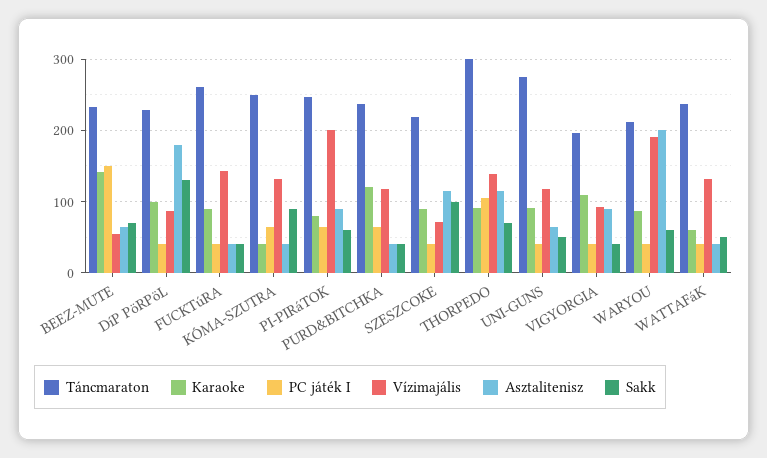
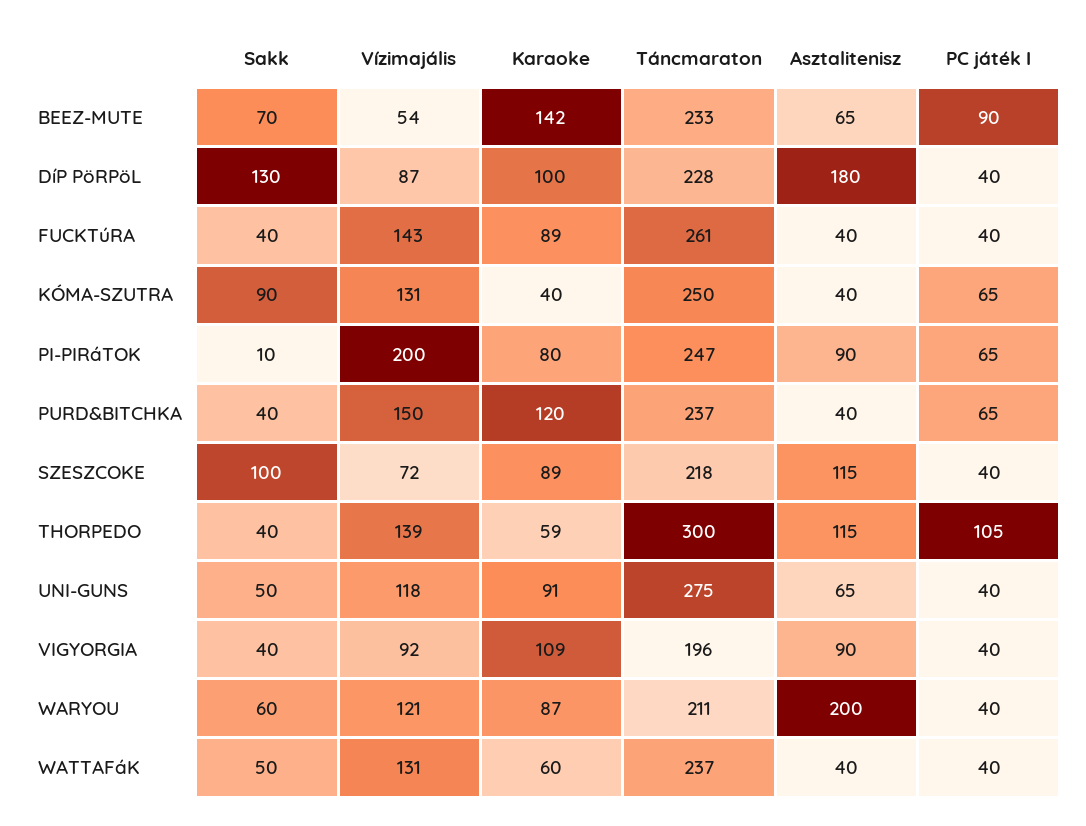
PC játék I, BEEZ-MUTE: 150 -> 90
Sakk, PI-PIRáTOK: 60 -> 10
Vízimajális, PURD&BITCHKA: 120 -> 150
Karaoke, THORPEDO: 90 -> 59
Sakk, THORPEDO: 70 -> 40
Vízimajális, WARYOU: 190 -> 121

